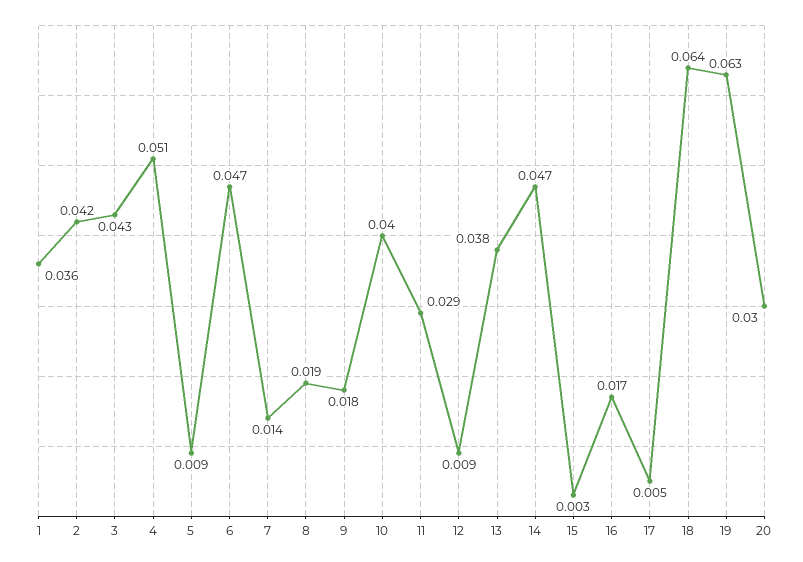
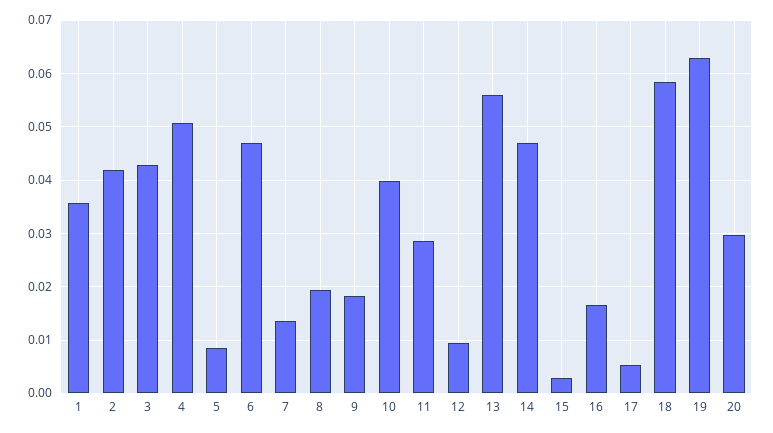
13: 0.038 -> 0.056
18: 0.064 -> 0.058

